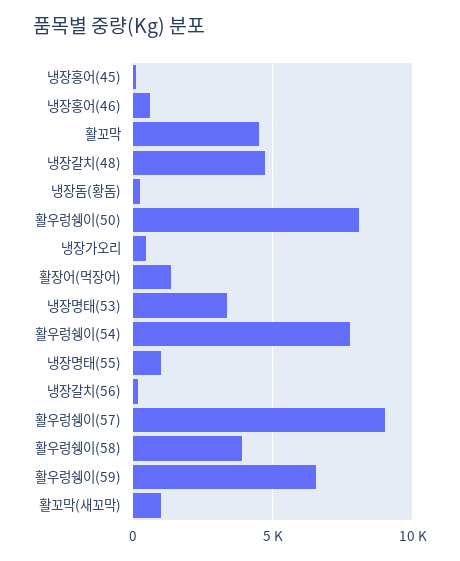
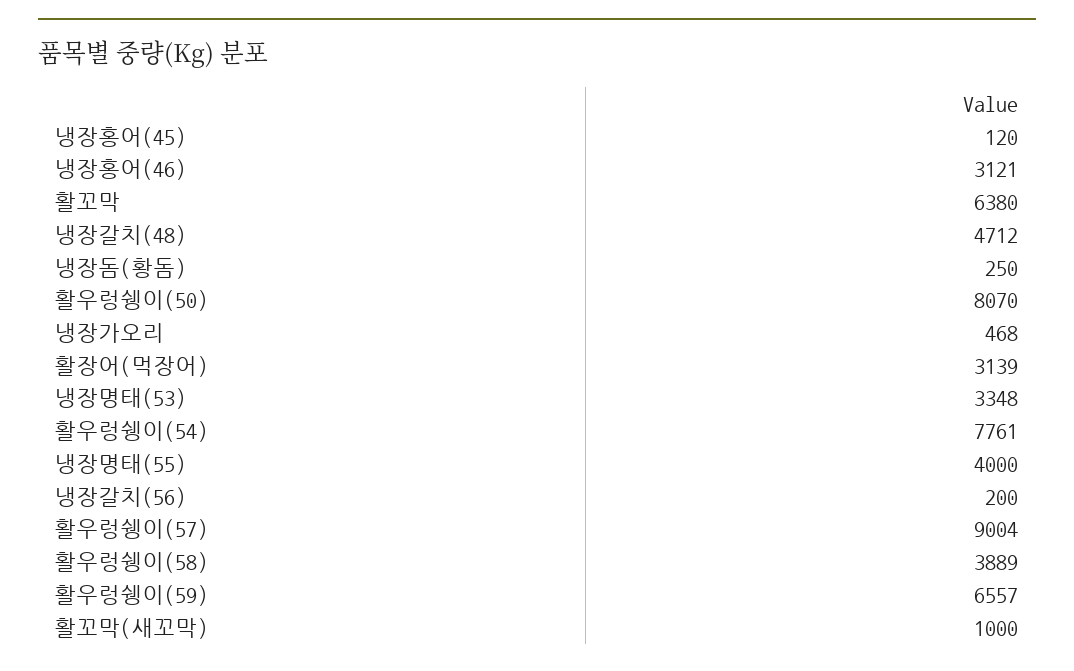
냉장홍어(46): 500 -> 3121
활꼬막: 4500 -> 6380
활장어(먹장어): 1500 -> 3139
냉장명태(55): 1000 -> 4000

